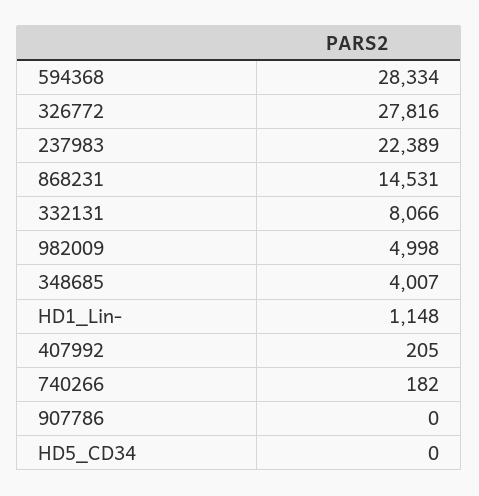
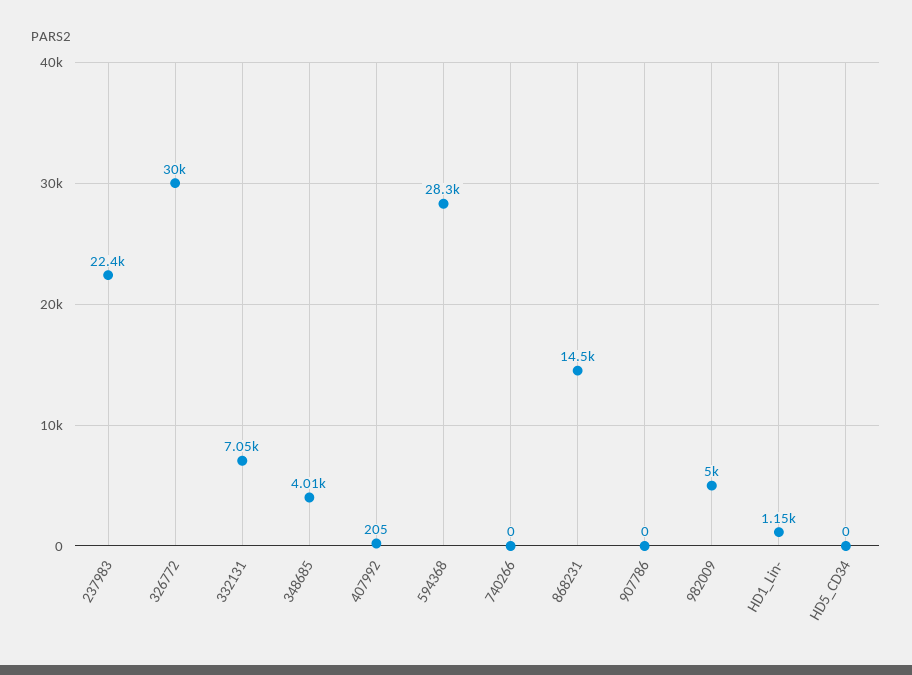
326772: 27816 -> 30000
332131: 8066 -> 7050
740266: 182 -> 0

